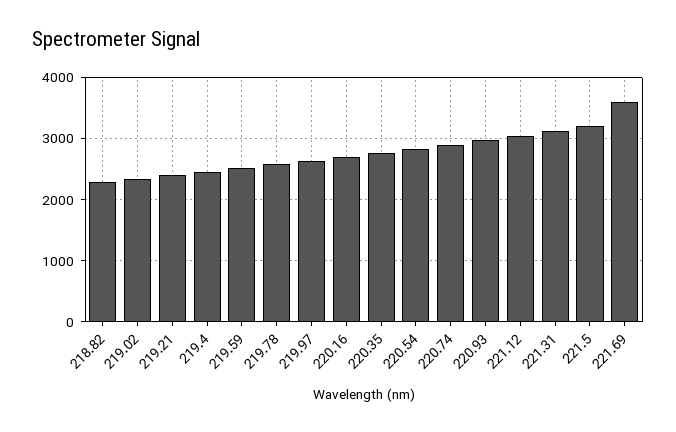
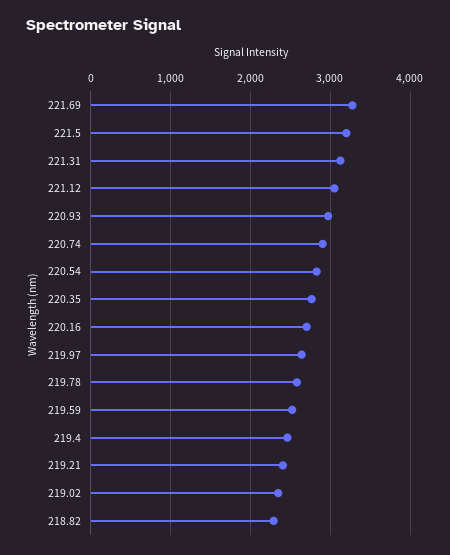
221.69: 3600 -> 3300

